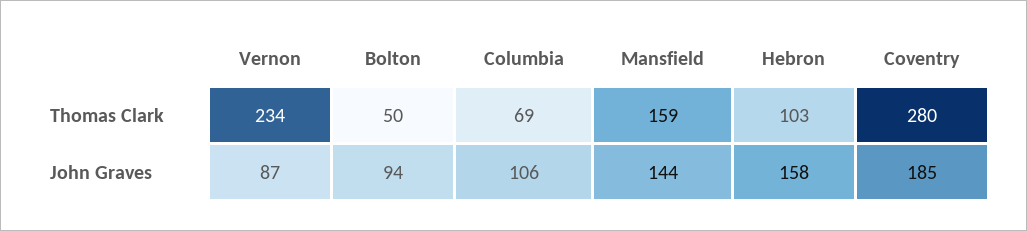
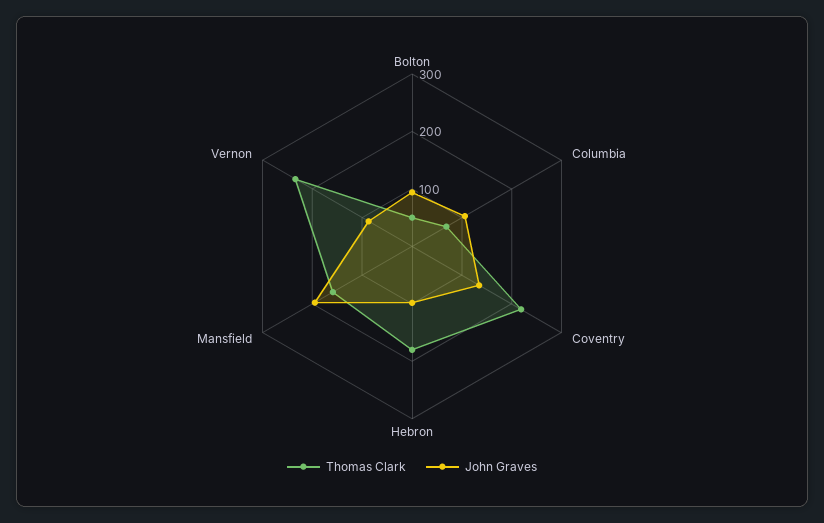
Thomas Clark, Hebron: 103 -> 180
Thomas Clark, Coventry: 280 -> 220
John Graves, Mansfield: 144 -> 200
John Graves, Hebron: 158 -> 100
John Graves, Coventry: 185 -> 140

